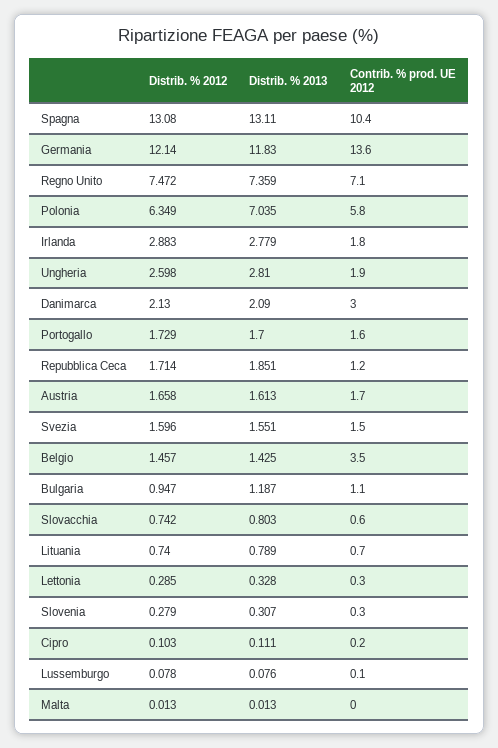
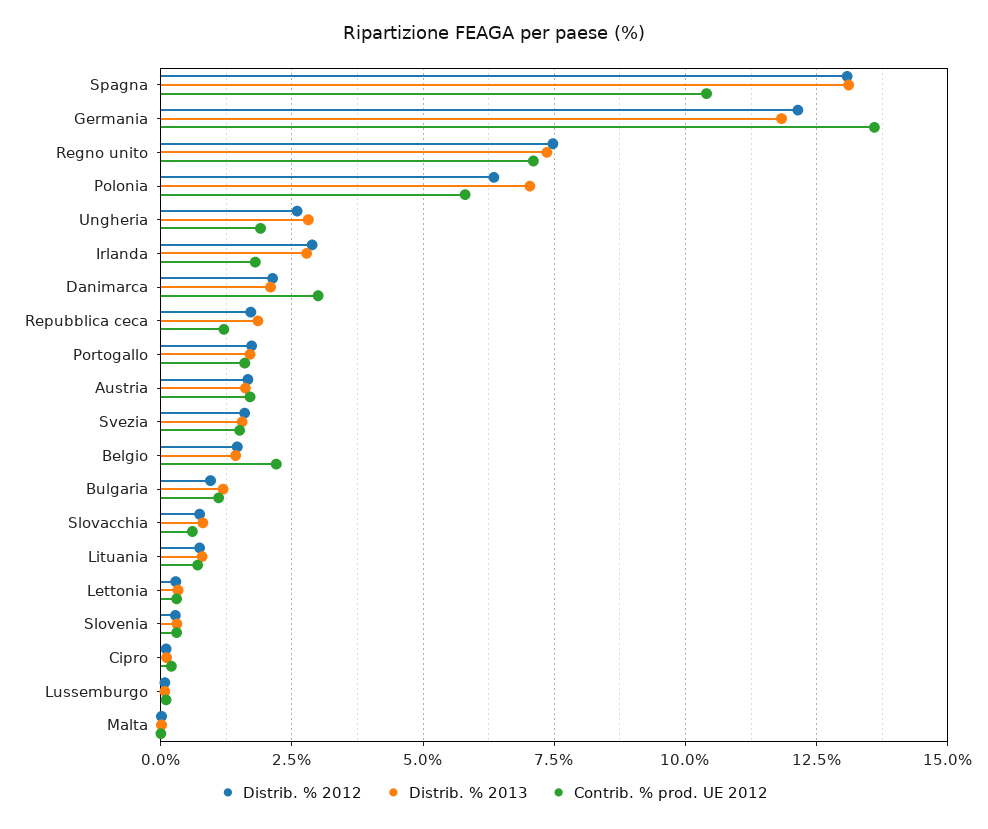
Contrib. % prod. UE 2012, Belgio: 3.5 -> 2.25

